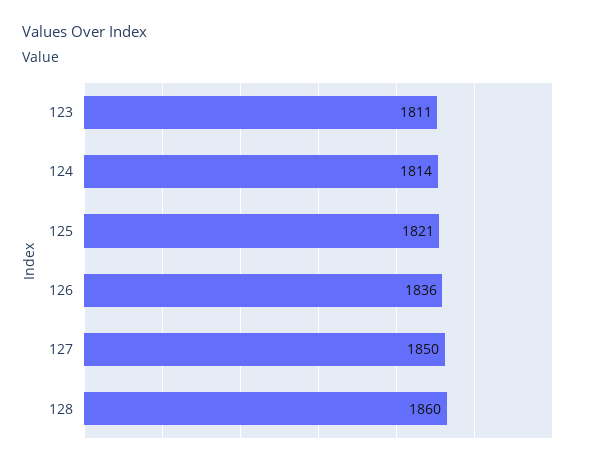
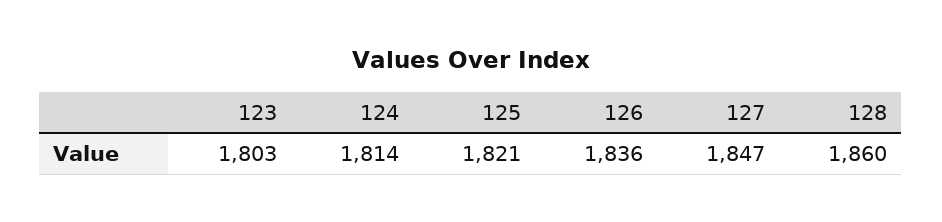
123: 1811 -> 1803
127: 1850 -> 1847

